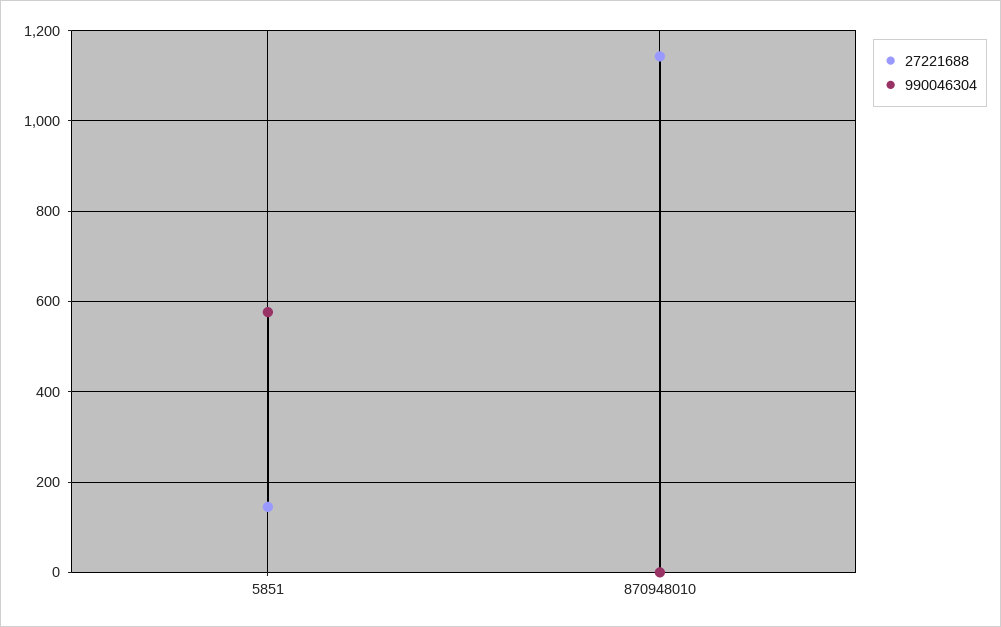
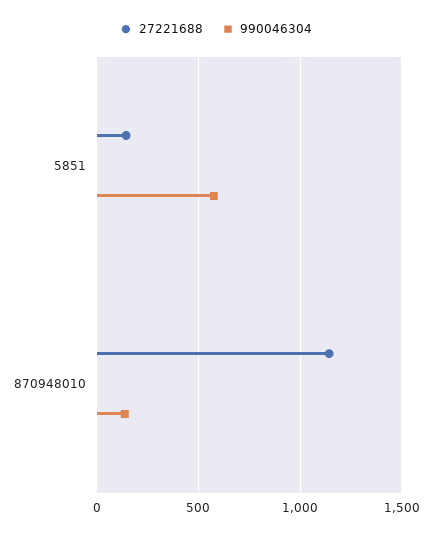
990046304, 870948010: 0 -> 150

